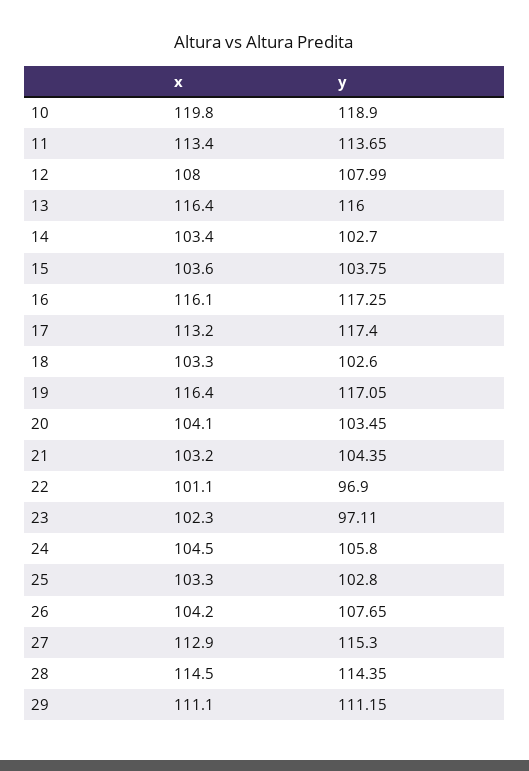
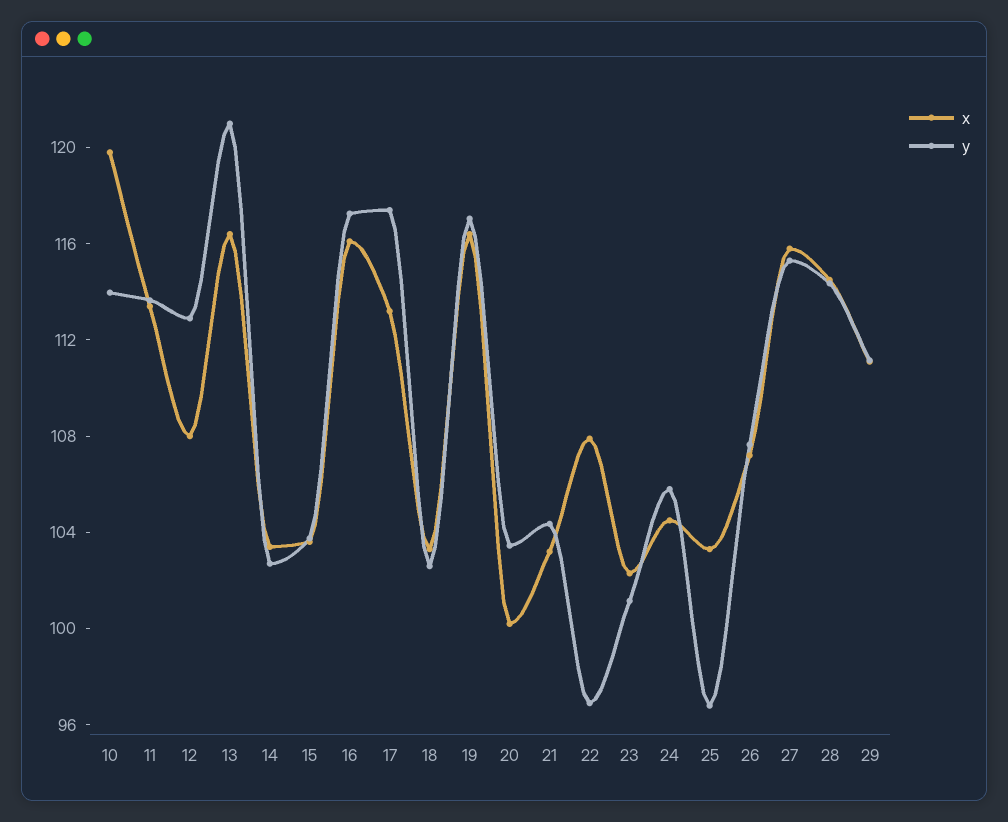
y, 10: 118.9 -> 114
y, 12: 107.99 -> 113
y, 13: 116 -> 121
x, 20: 104.1 -> 100
x, 22: 101.1 -> 108
y, 23: 97.11 -> 101
y, 25: 102.8 -> 97
x, 26: 104.2 -> 107
x, 27: 112.9 -> 116

